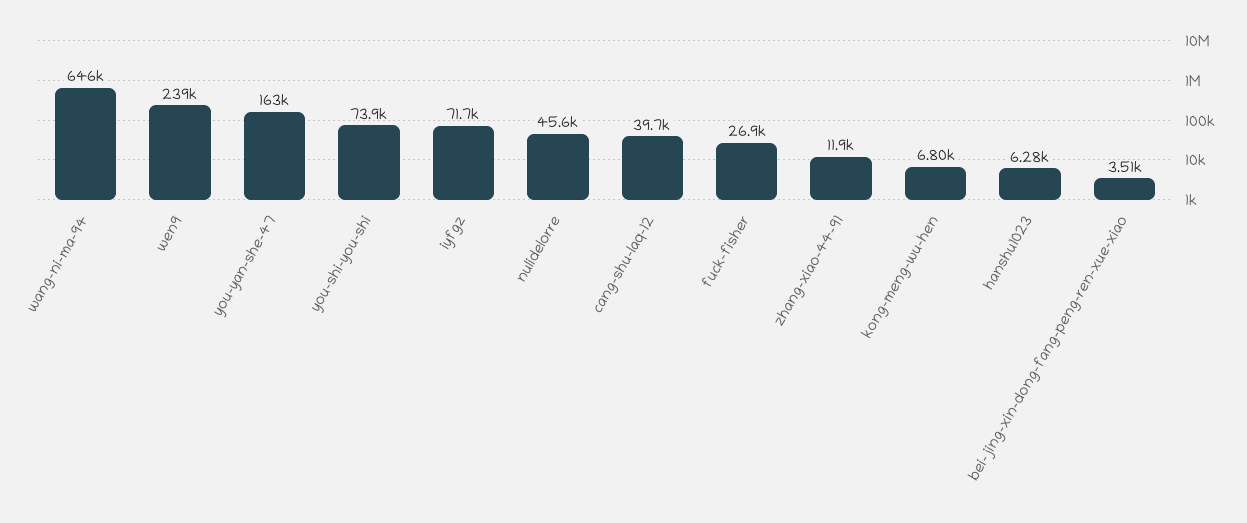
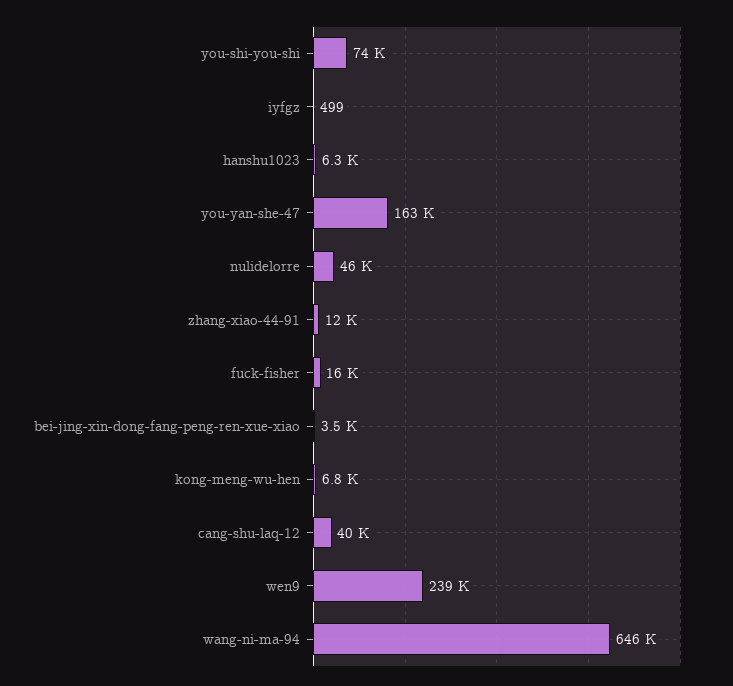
iyfgz: 71700 -> 499
fuck-fisher: 26900 -> 16000

